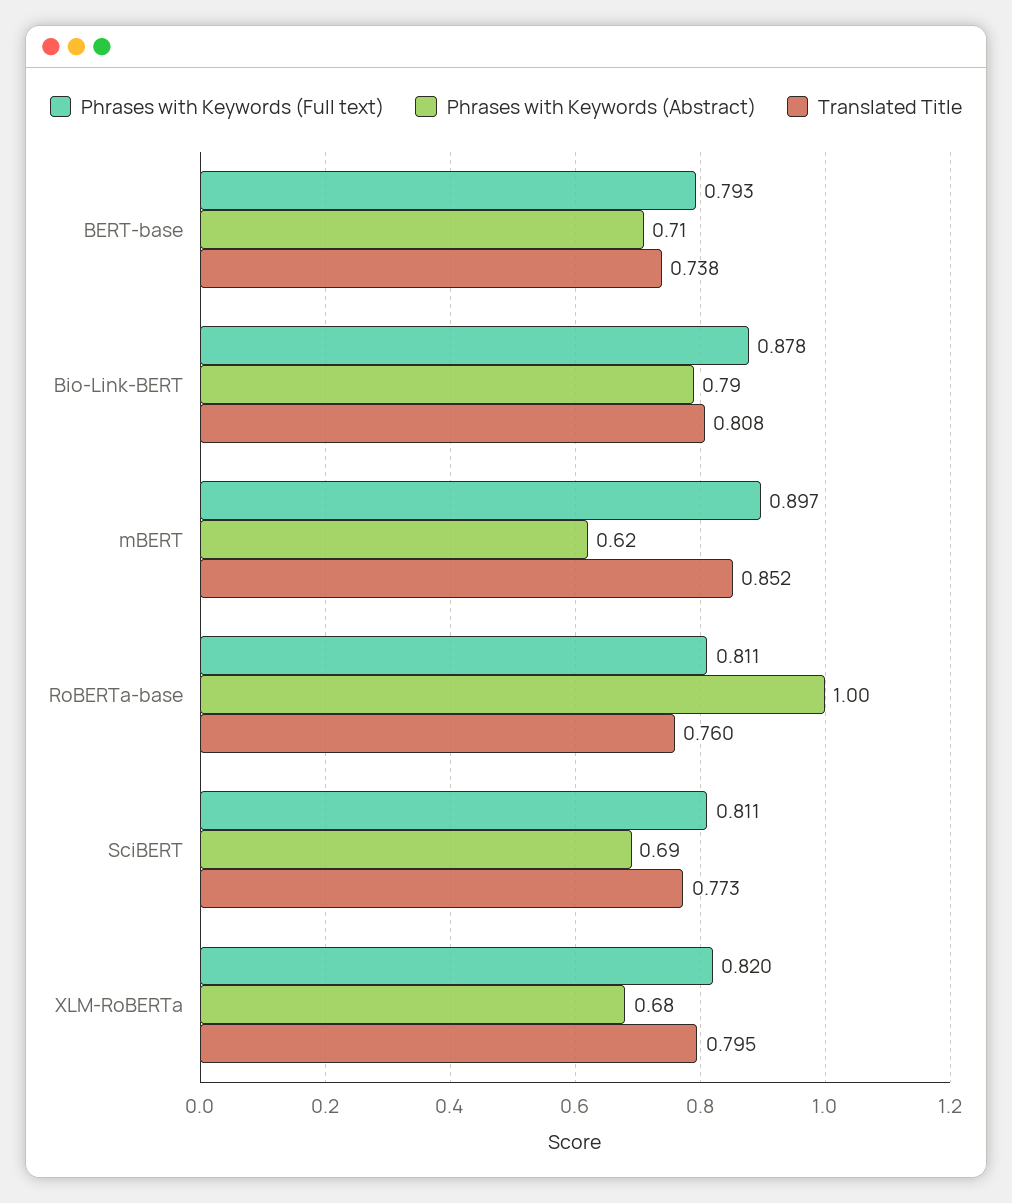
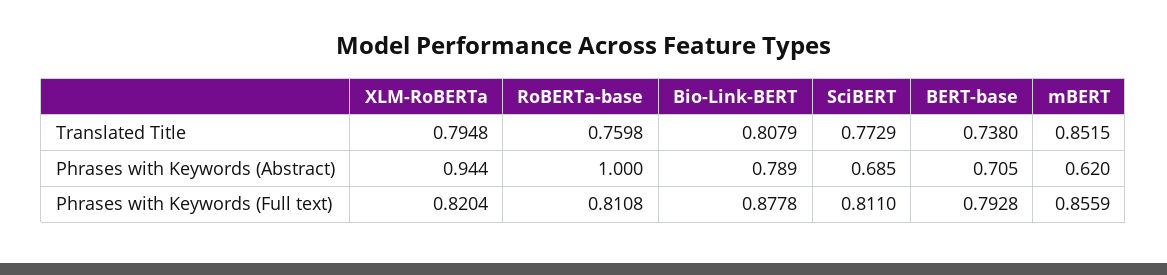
Phrases with Keywords (Full text), mBERT: 0.897 -> 0.8559
Phrases with Keywords (Abstract), XLM-RoBERTa: 0.68 -> 0.944

